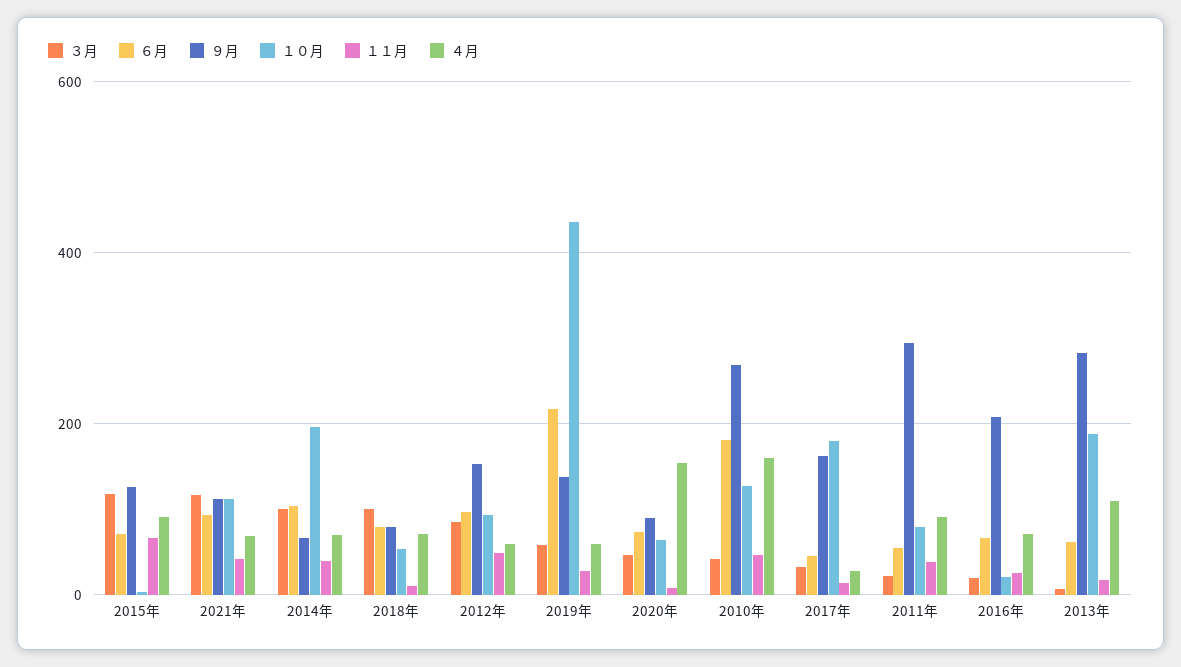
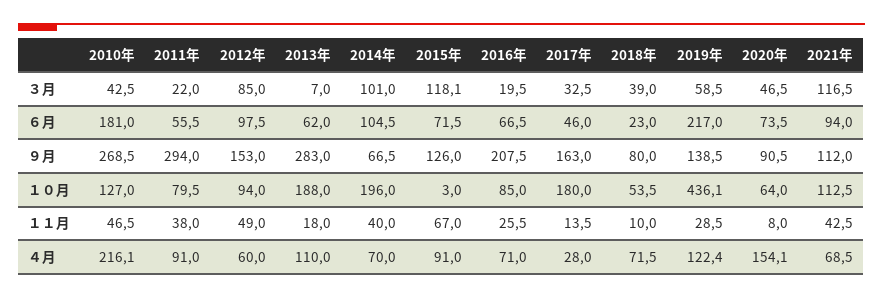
３月, 2018年: 100 -> 39
６月, 2018年: 80 -> 23
４月, 2019年: 60 -> 122.4
４月, 2010年: 160 -> 216.1
１０月, 2016年: 20 -> 85

